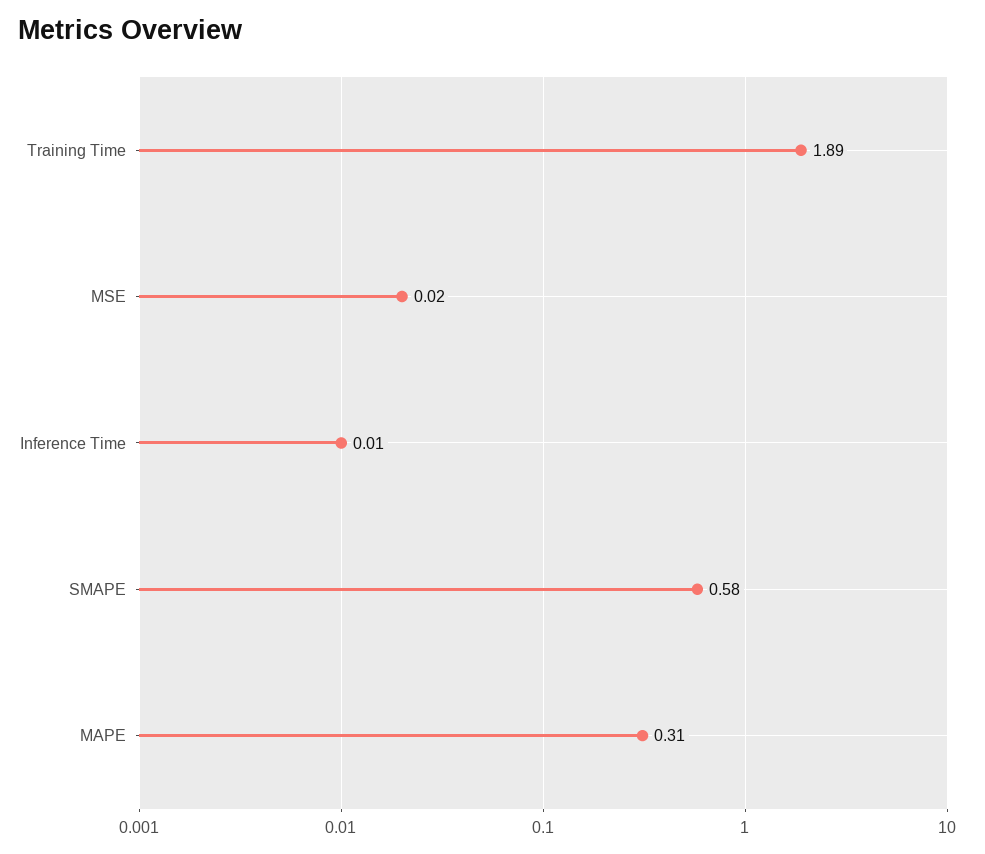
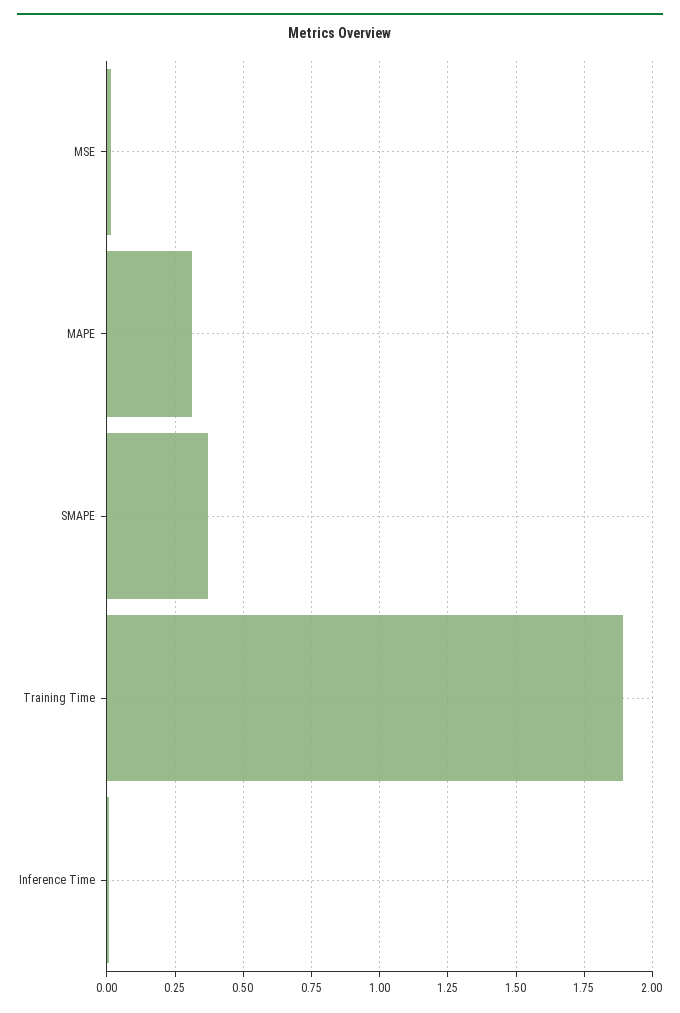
SMAPE: 0.58 -> 0.375

